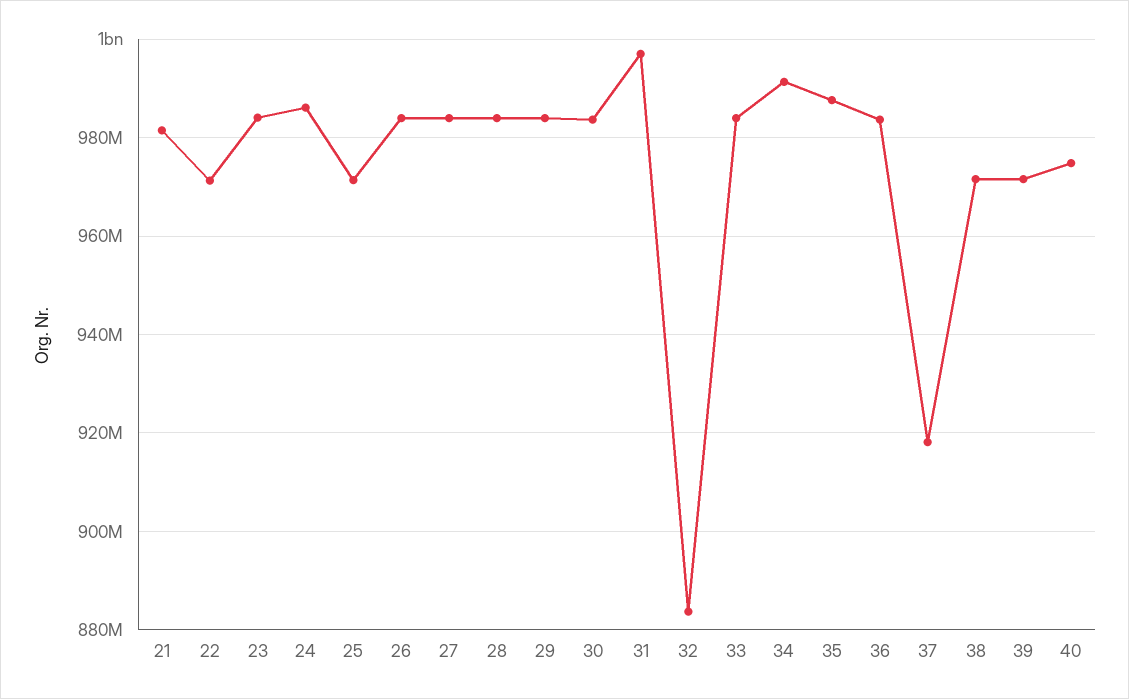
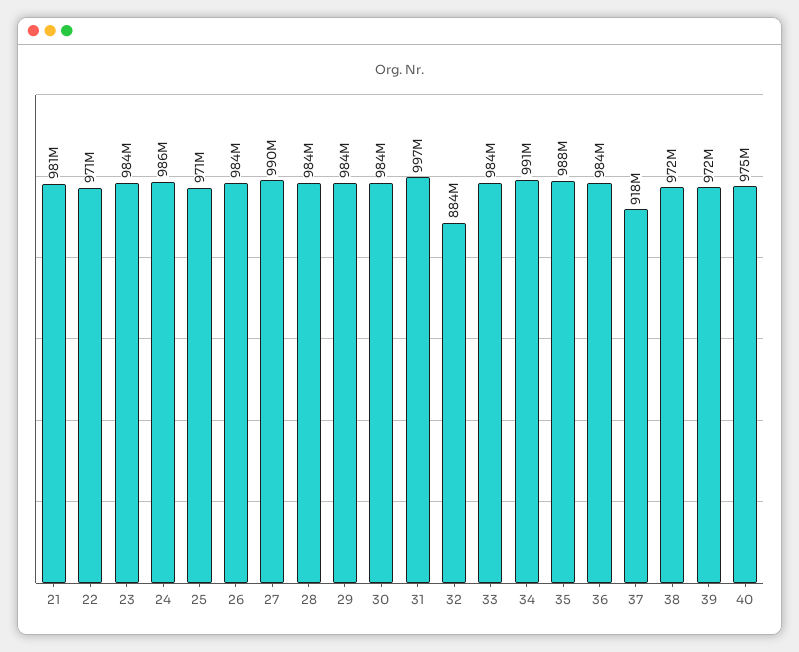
27: 984000000 -> 990000000

